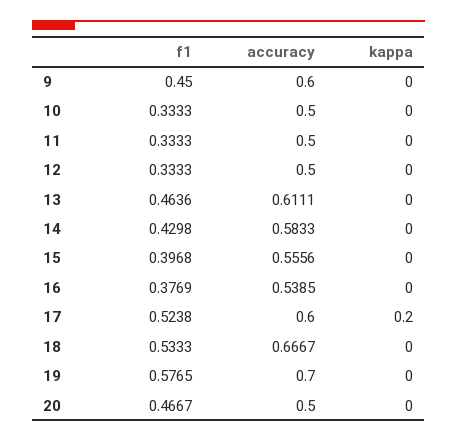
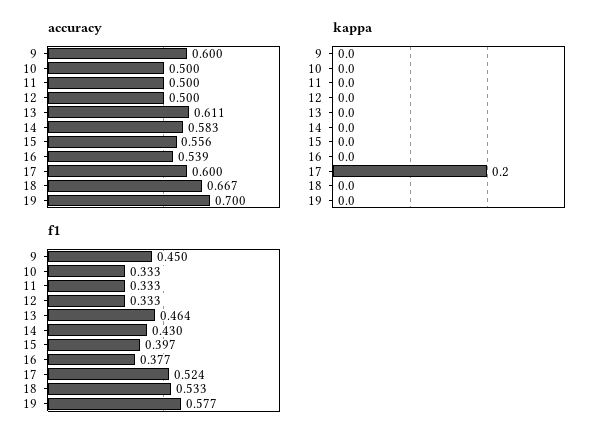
f1, 20: 0.4667 -> none
accuracy, 20: 0.5 -> none
kappa, 20: 0 -> none

